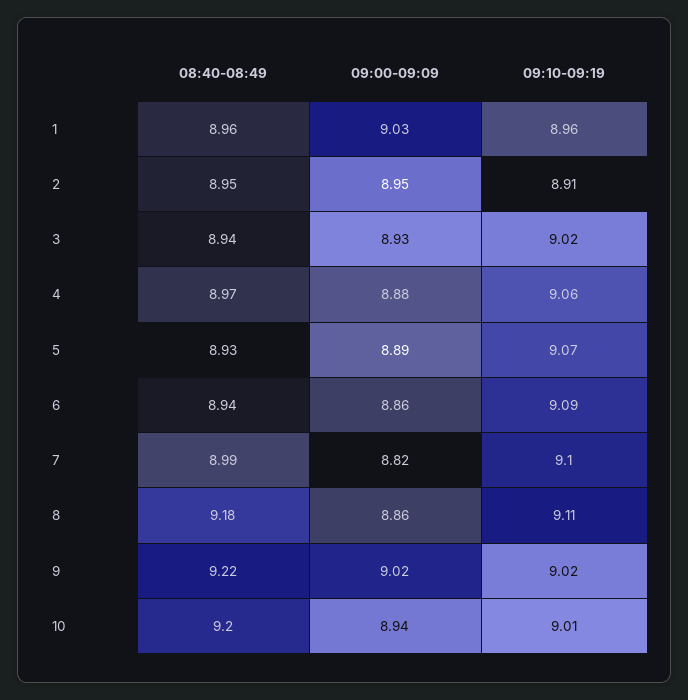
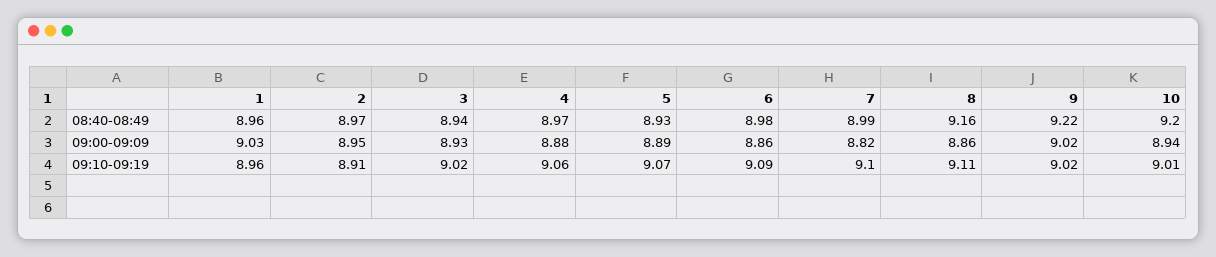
08:40-08:49, 2: 8.95 -> 8.97
08:40-08:49, 6: 8.94 -> 8.98
08:40-08:49, 8: 9.18 -> 9.16

